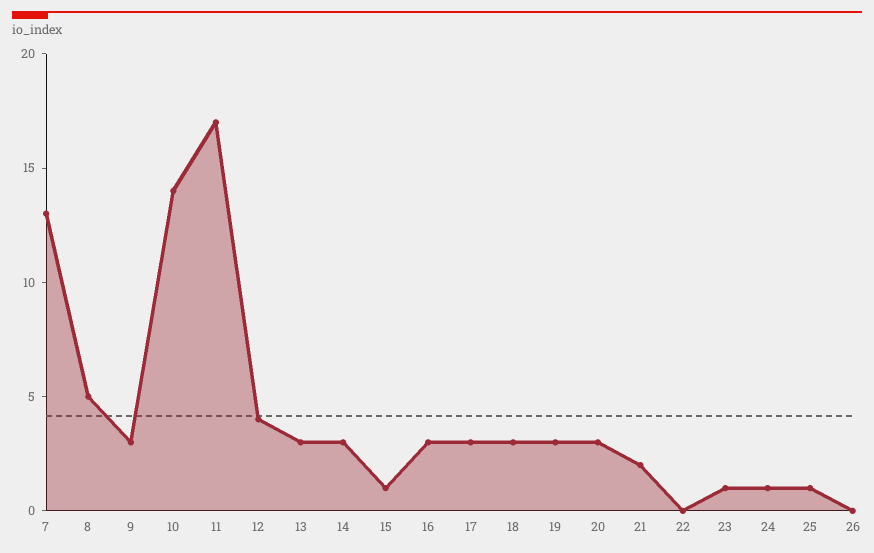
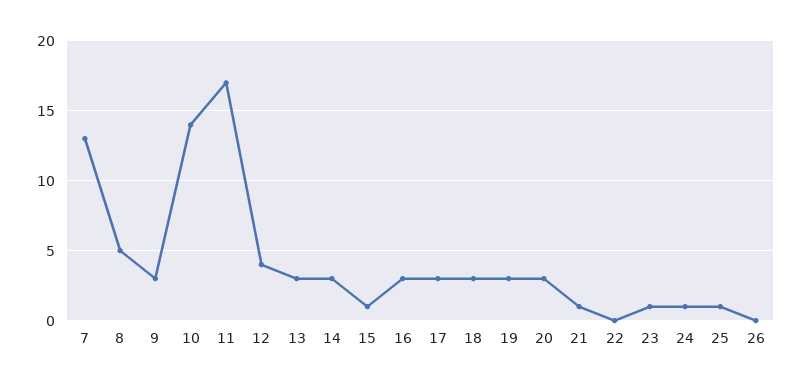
21: 2 -> 1

